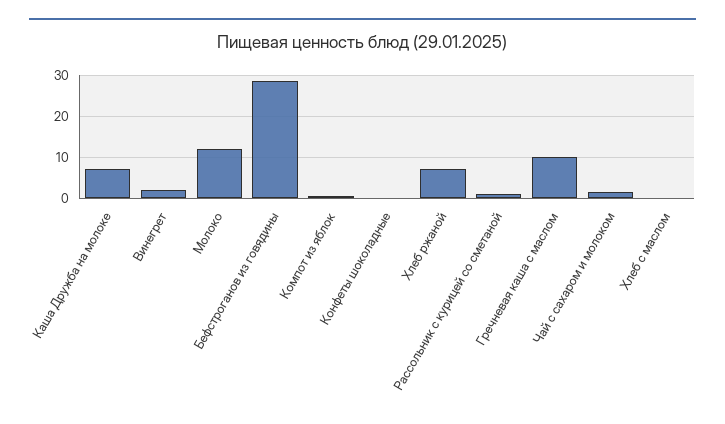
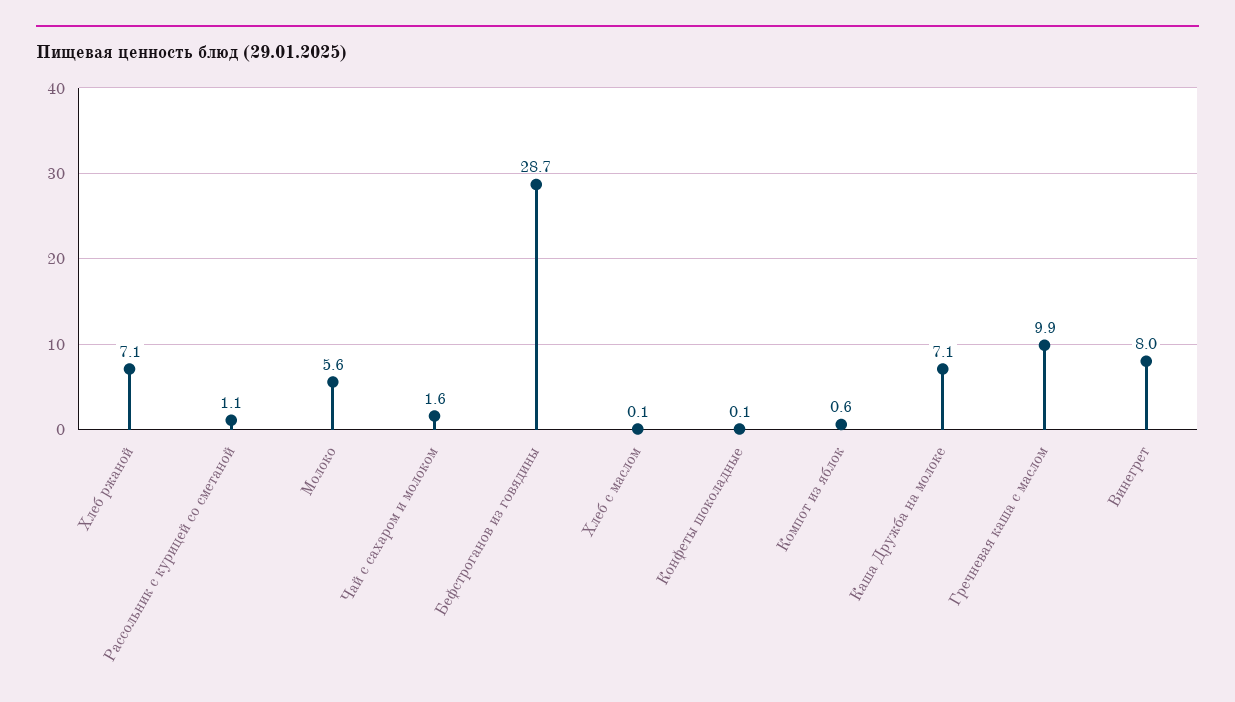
Винегрет: 2 -> 8
Молоко: 12 -> 5.6

